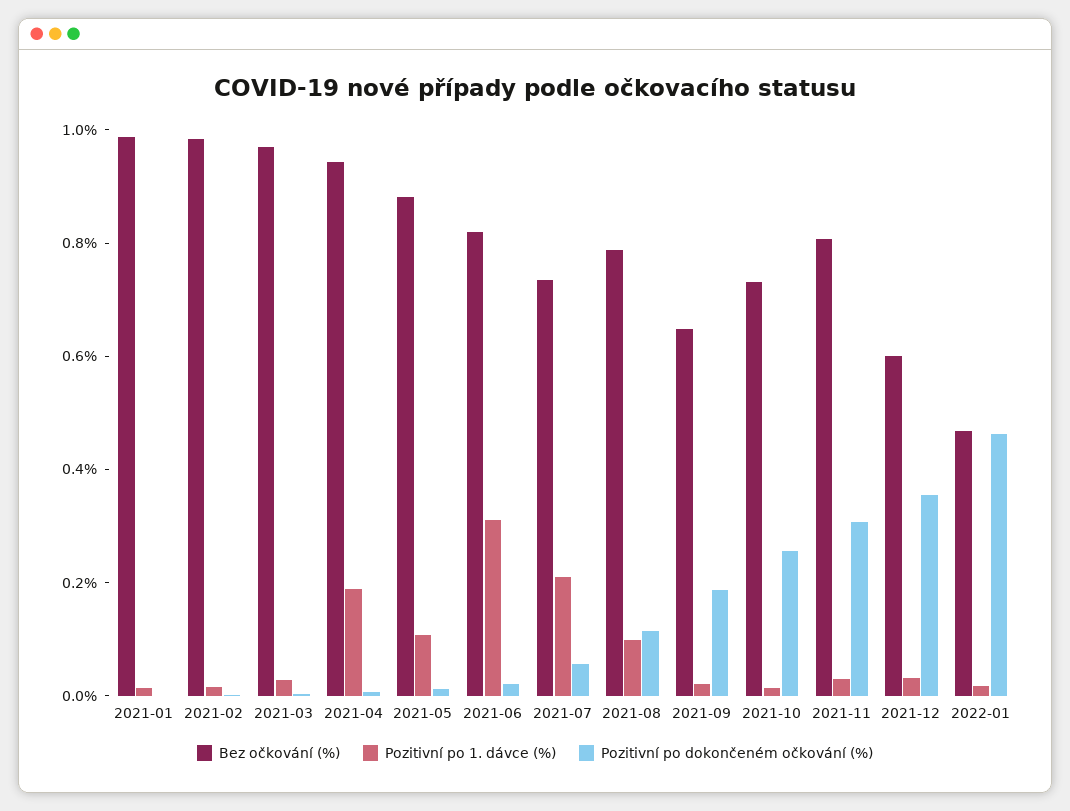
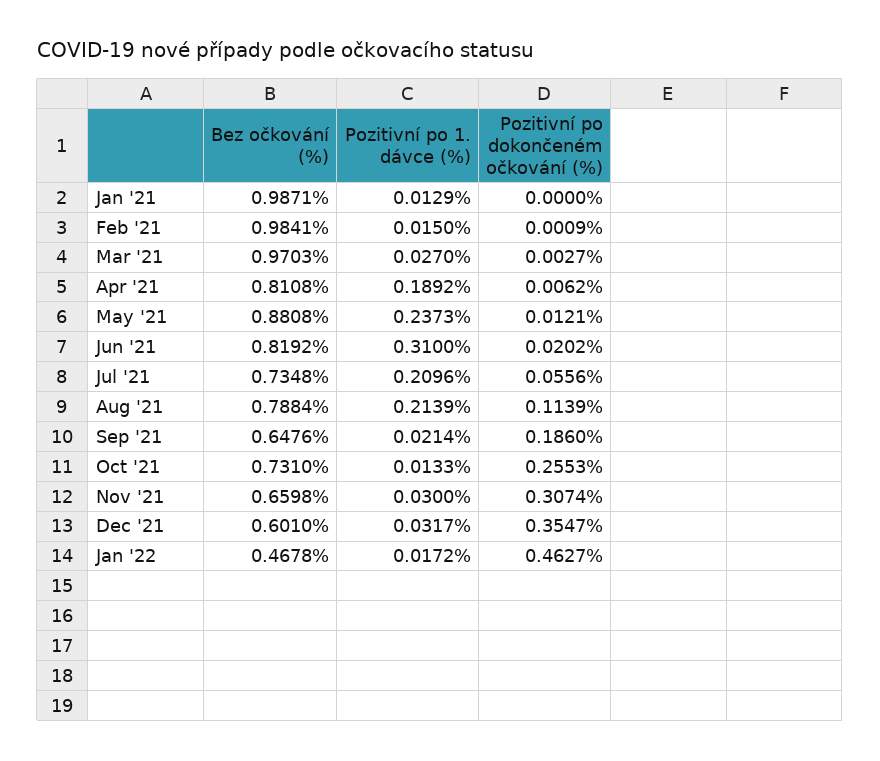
Bez očkování (%), 2021-04: 0.95 -> 0.8108
Pozitivní po 1. dávce (%), 2021-05: 0.1 -> 0.2373
Pozitivní po 1. dávce (%), 2021-08: 0.1 -> 0.2139
Bez očkování (%), 2021-11: 0.8 -> 0.6598

